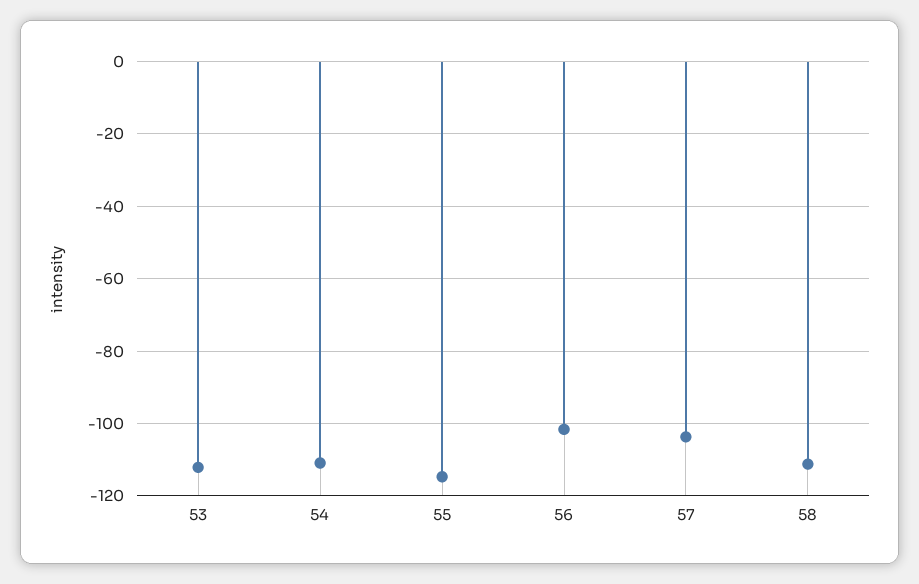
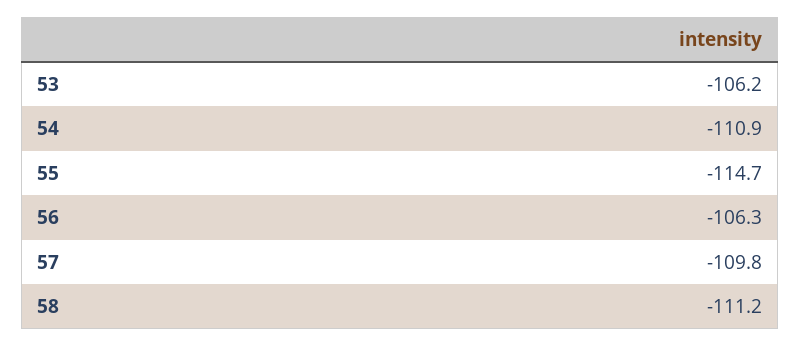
53: -112 -> -106.2
56: -102 -> -106.3
57: -104 -> -109.8

